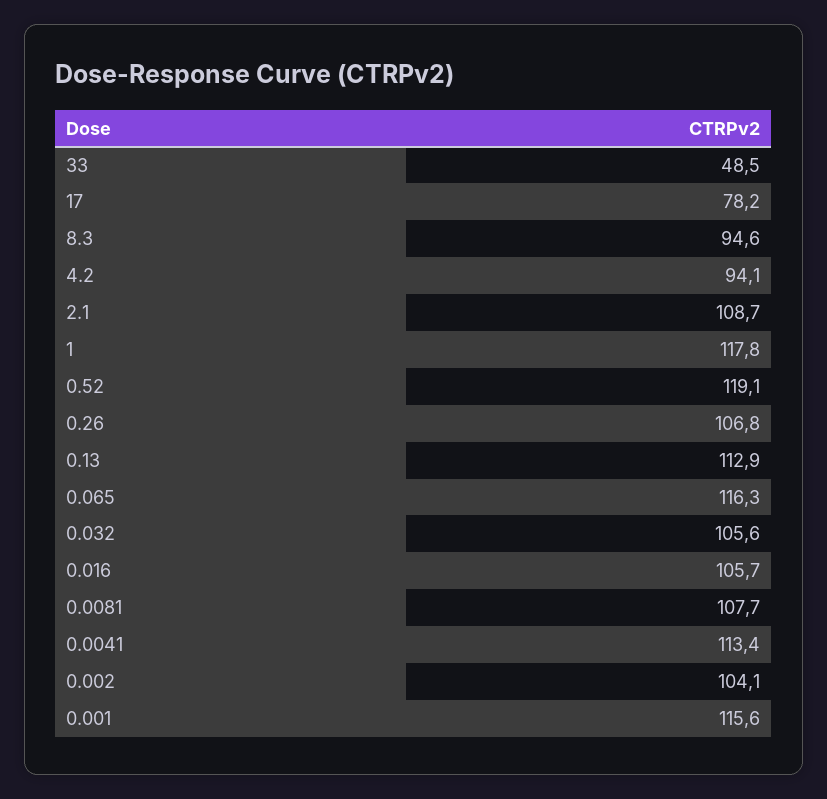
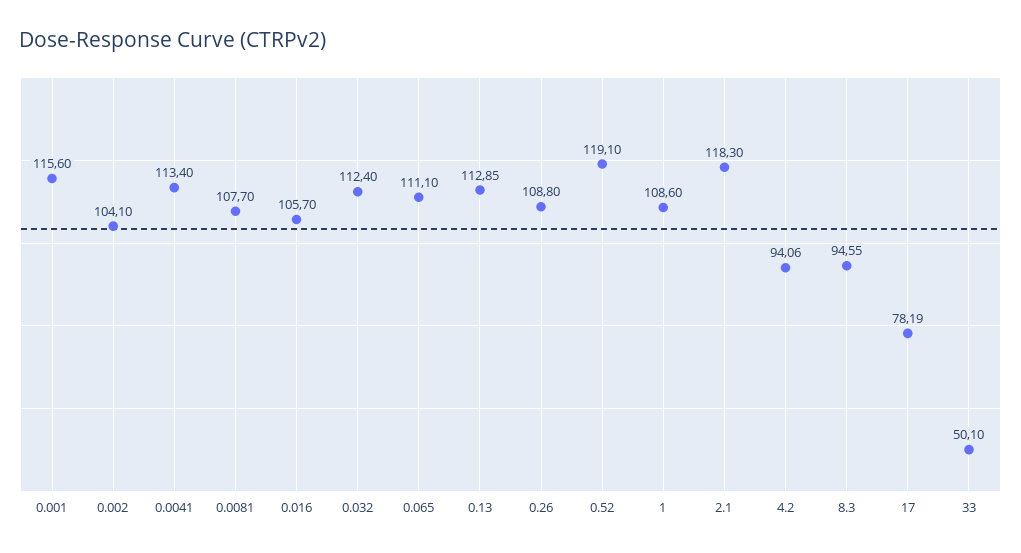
33: 48.5 -> 50.1
2.1: 108.7 -> 118.3
1: 117.8 -> 108.6
0.26: 106.8 -> 108.8
0.065: 116.3 -> 111.1
0.032: 105.6 -> 112.4

